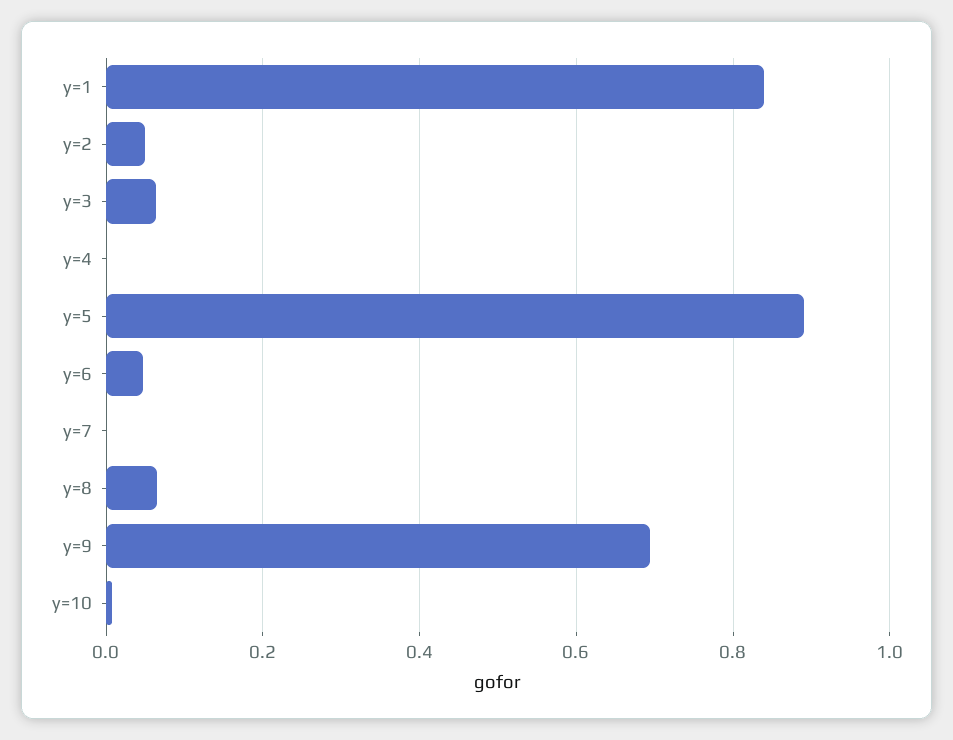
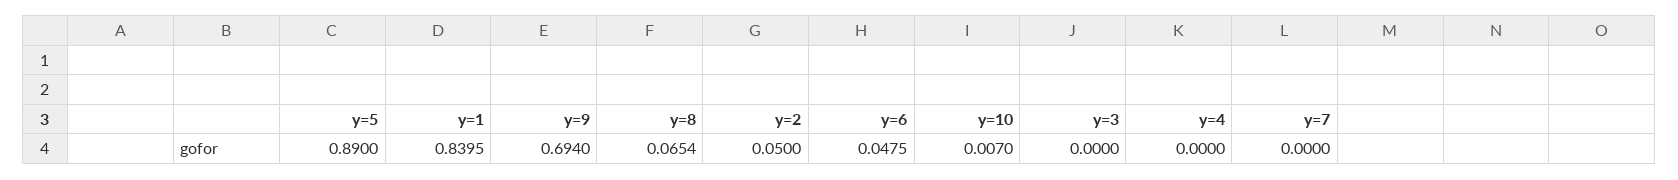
y=3: 0.06 -> 0

